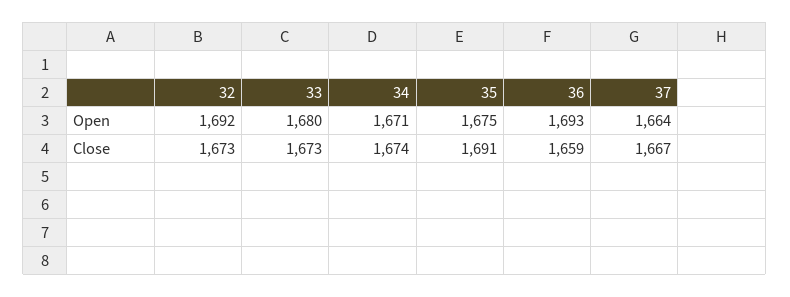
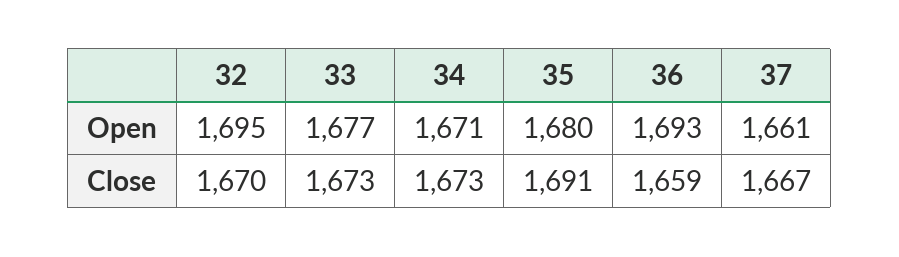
32, Open: 1692 -> 1695
33, Open: 1680 -> 1677
35, Open: 1675 -> 1680
37, Open: 1664 -> 1661
32, Close: 1673 -> 1670
34, Close: 1674 -> 1673

